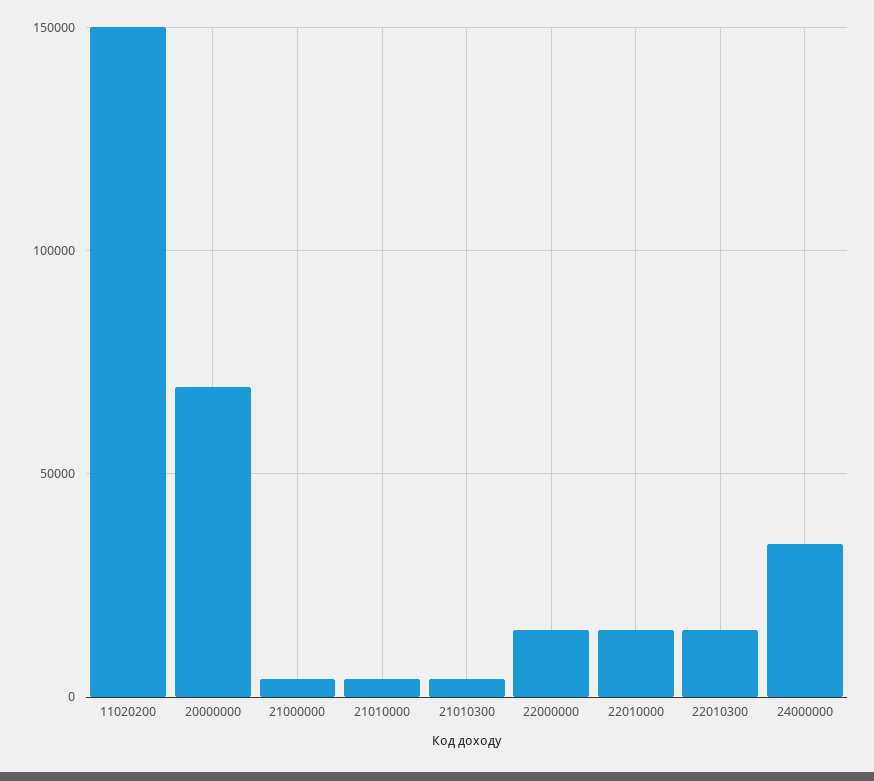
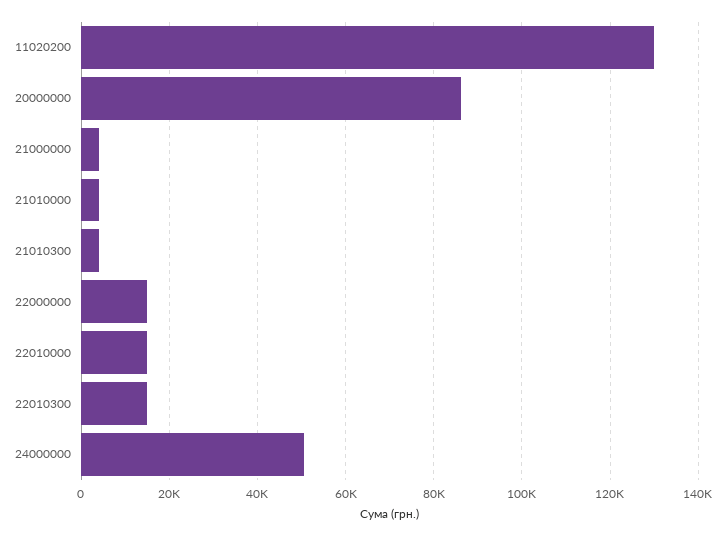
11020200: 150000 -> 130000
20000000: 70000 -> 86000
24000000: 35000 -> 50000

